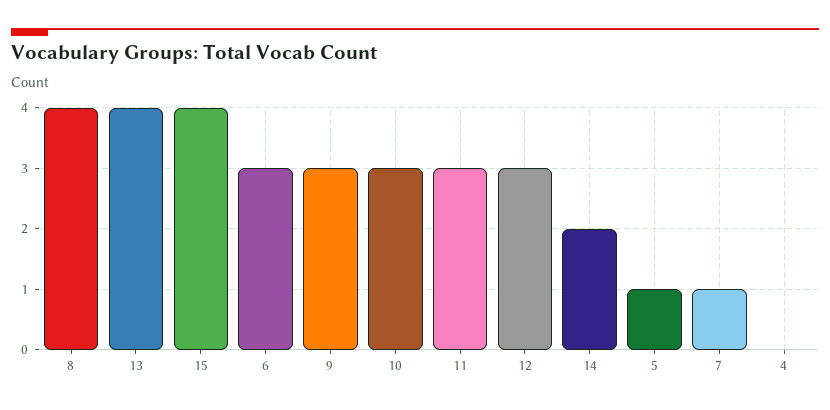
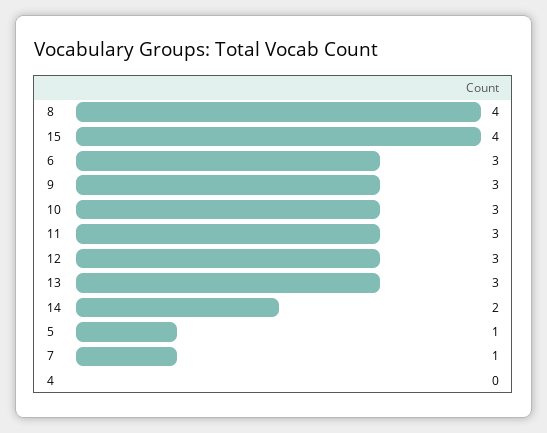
13: 4 -> 3

